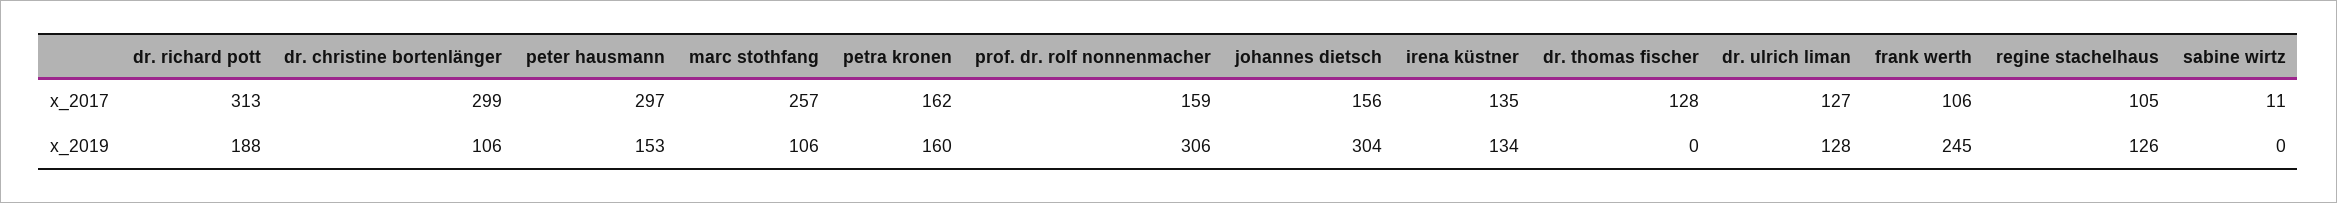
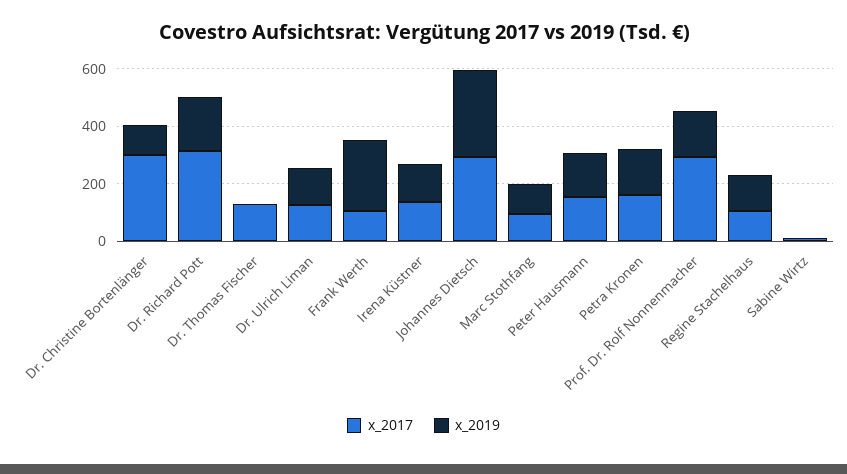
x_2017, peter hausmann: 297 -> 150
x_2017, marc stothfang: 257 -> 100
x_2017, prof. dr. rolf nonnenmacher: 159 -> 300
x_2017, johannes dietsch: 156 -> 300
x_2019, prof. dr. rolf nonnenmacher: 306 -> 150

